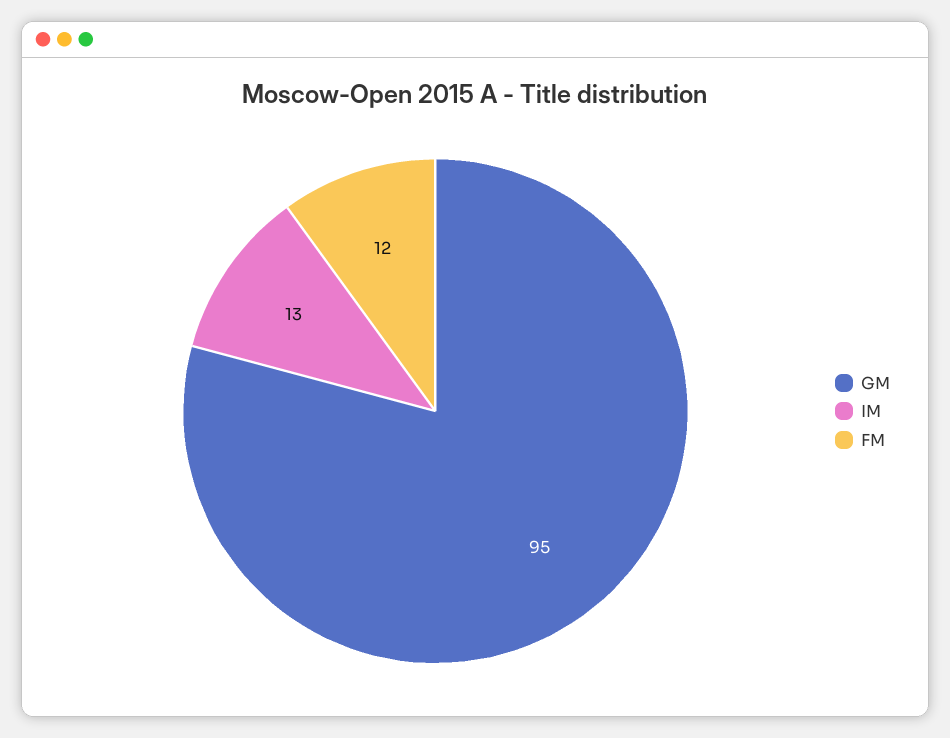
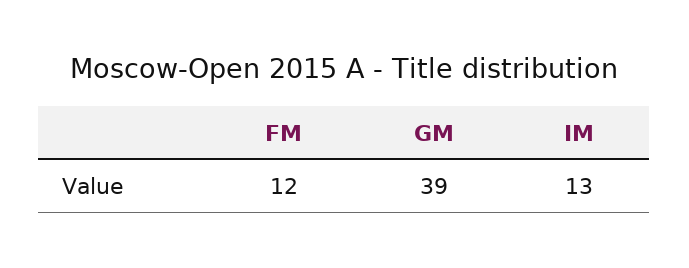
GM: 95 -> 39

